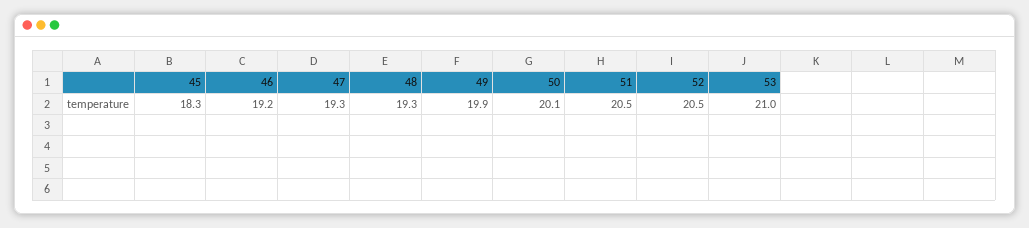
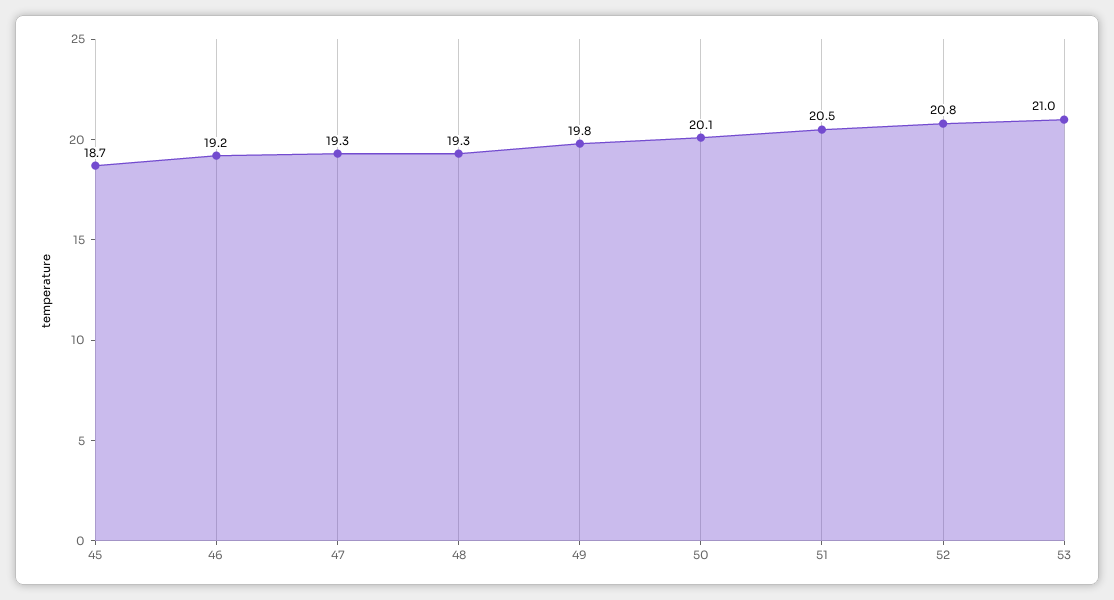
45: 18.3 -> 18.7
49: 19.9 -> 19.8
52: 20.5 -> 20.8

